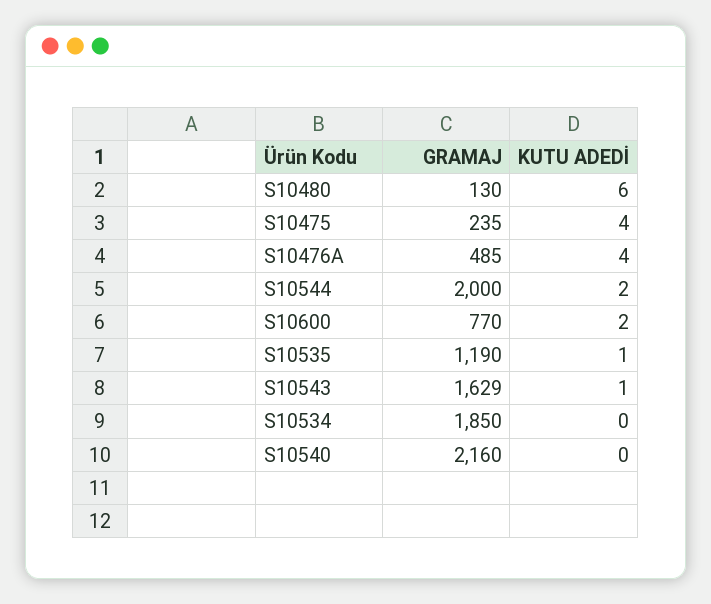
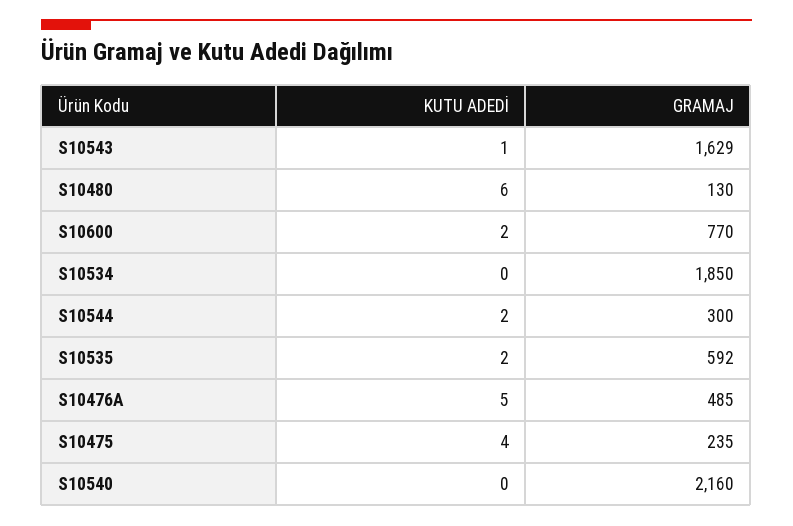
KUTU ADEDİ, S10476A: 4 -> 5
GRAMAJ, S10544: 2000 -> 300
GRAMAJ, S10535: 1190 -> 592
KUTU ADEDİ, S10535: 1 -> 2

